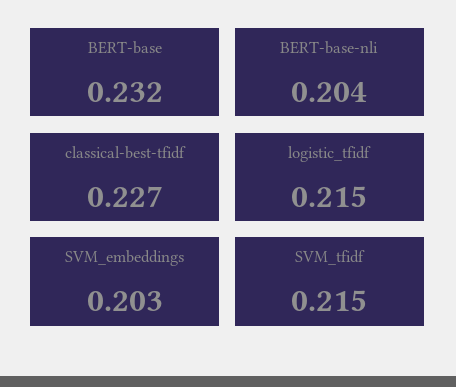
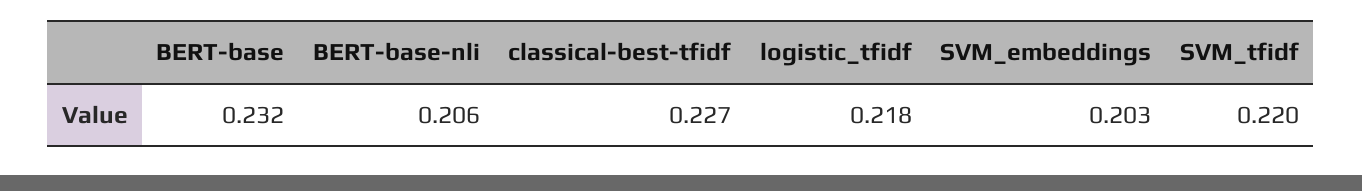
BERT-base-nli: 0.204 -> 0.206
logistic_tfidf: 0.215 -> 0.218
SVM_tfidf: 0.215 -> 0.22

